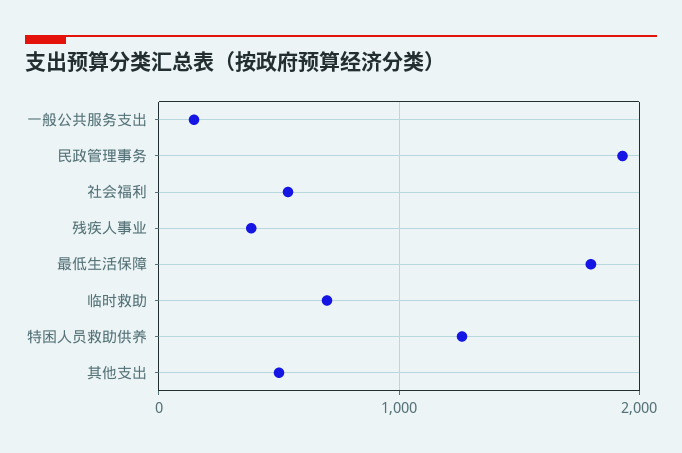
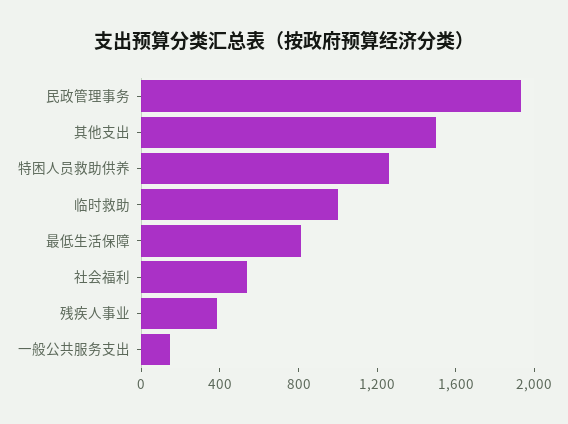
最低生活保障: 1800 -> 800
临时救助: 700 -> 1000
其他支出: 500 -> 1500

